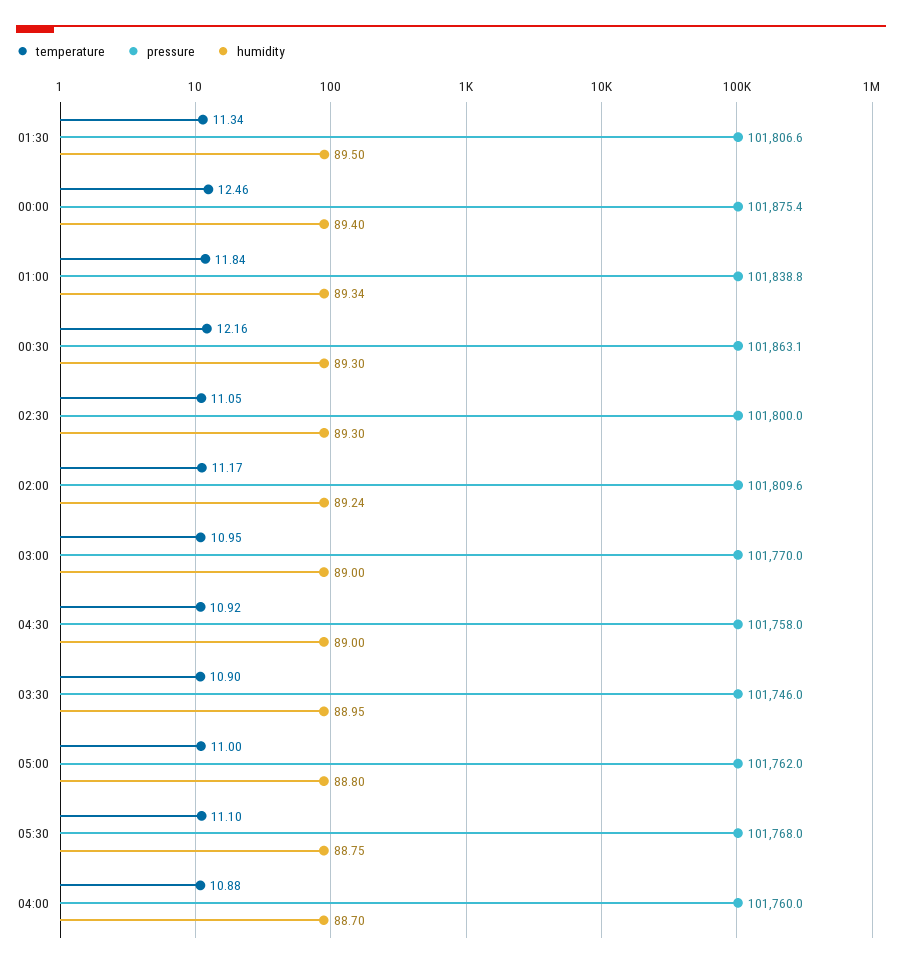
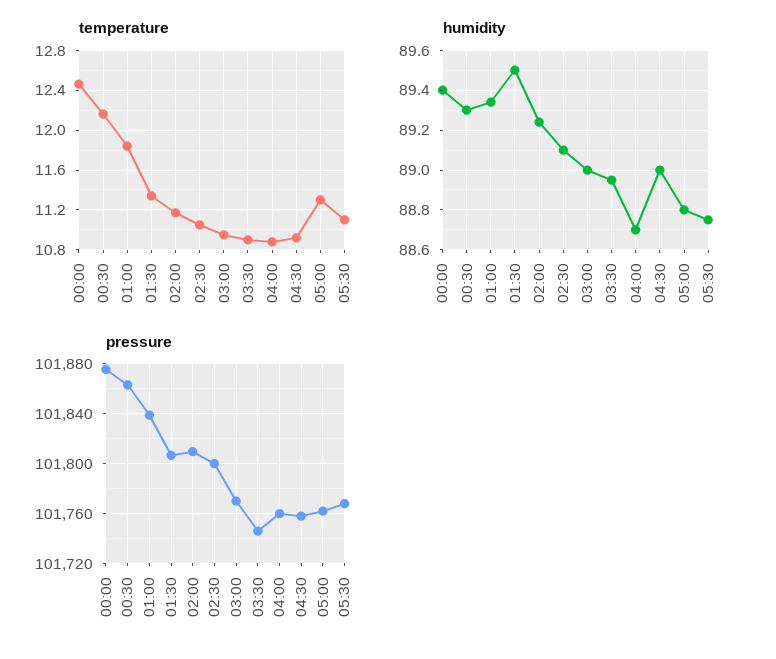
humidity, 02:30: 89.3 -> 89.1
temperature, 05:00: 11 -> 11.3

